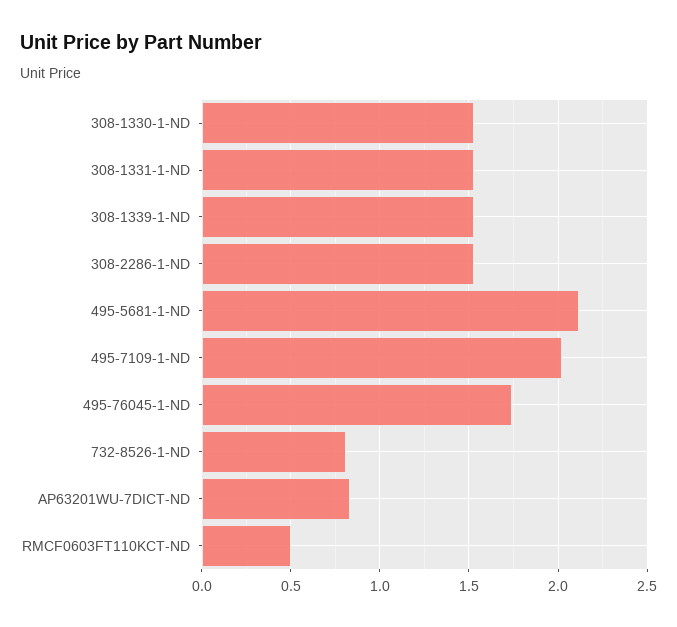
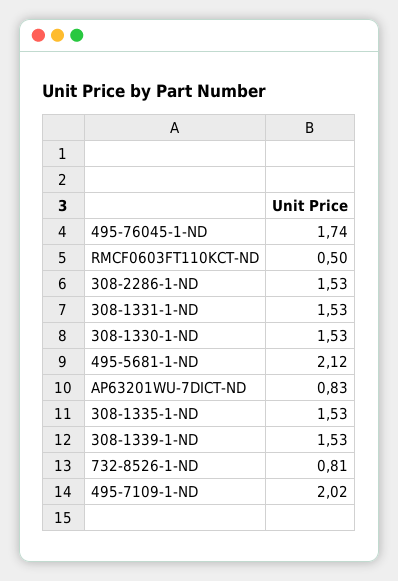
308-1335-1-ND: none -> 1.53

